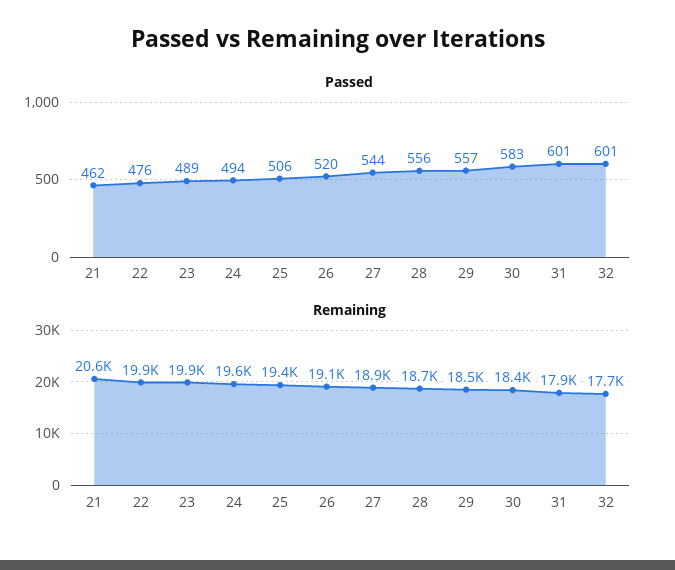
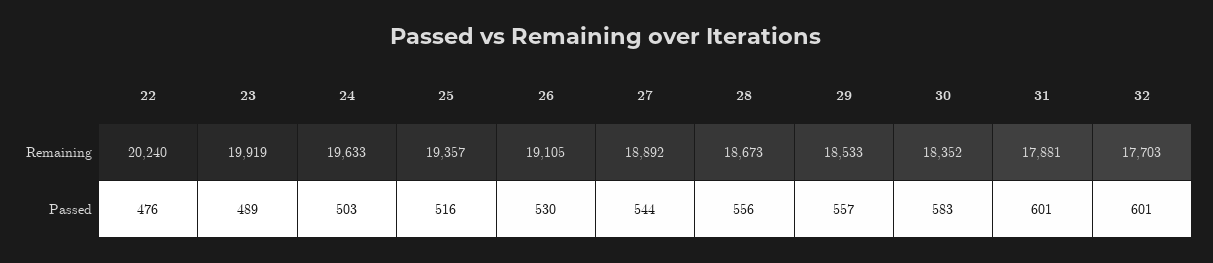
Passed, 21: 462 -> none
Passed, 24: 494 -> 503
Passed, 25: 506 -> 516
Passed, 26: 520 -> 530
Remaining, 21: 20600 -> none
Remaining, 22: 19900 -> 20240

